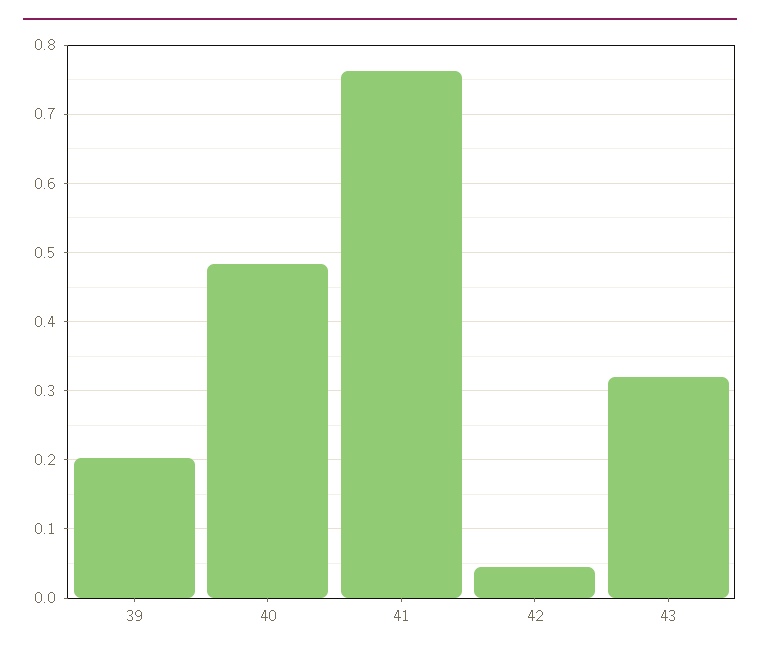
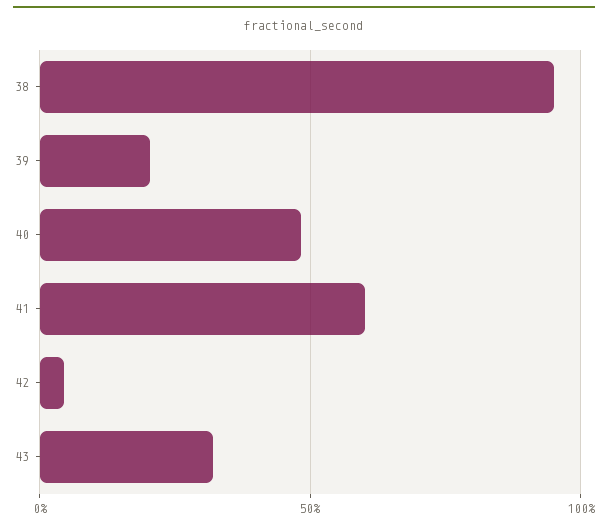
41: 0.76 -> 0.6
38: none -> 0.95

